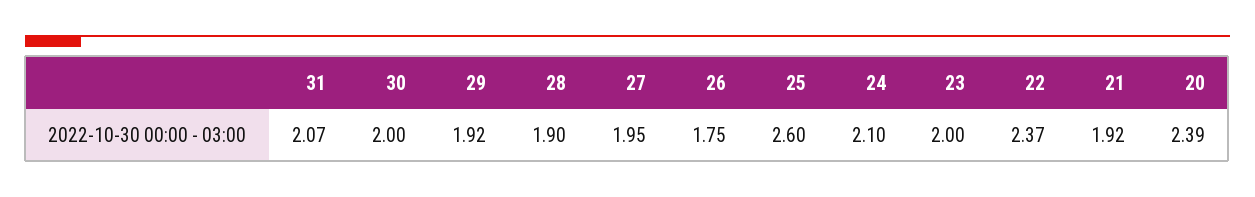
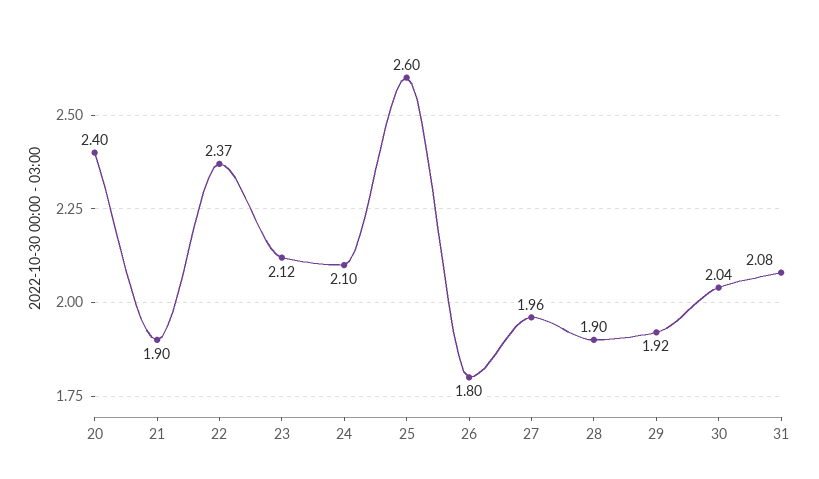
31: 2.07 -> 2.08
30: 2 -> 2.04
27: 1.95 -> 1.96
26: 1.75 -> 1.8
23: 2 -> 2.12
21: 1.92 -> 1.9
20: 2.39 -> 2.4

